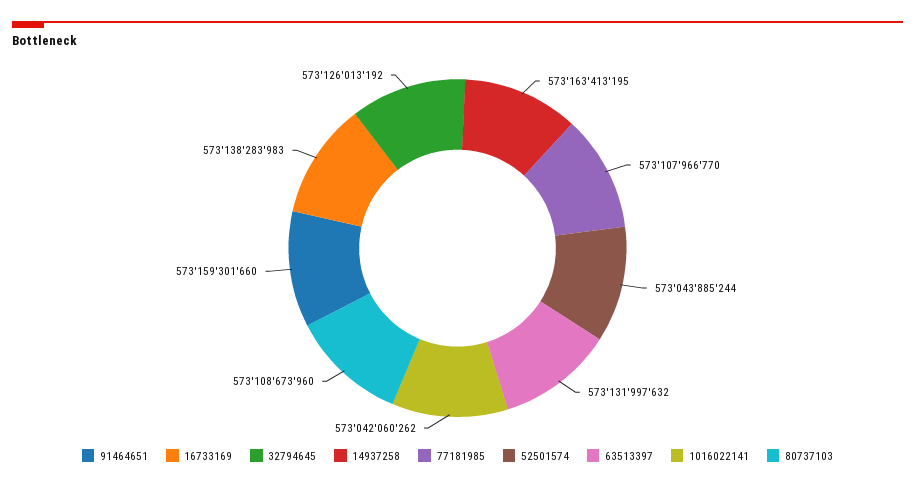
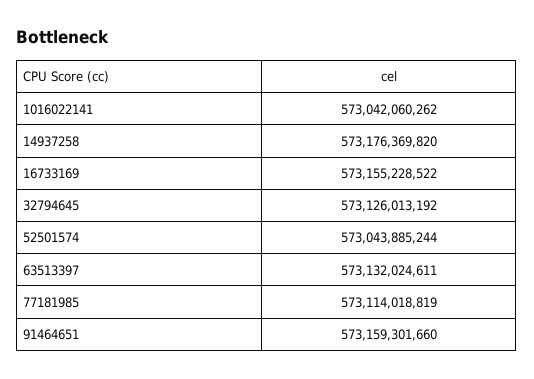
16733169: 573138283983 -> 573155228522
14937258: 573163413195 -> 573176369820
77181985: 573107966770 -> 573114018819
63513397: 573131997632 -> 573132024611
80737103: 573108673960 -> none

